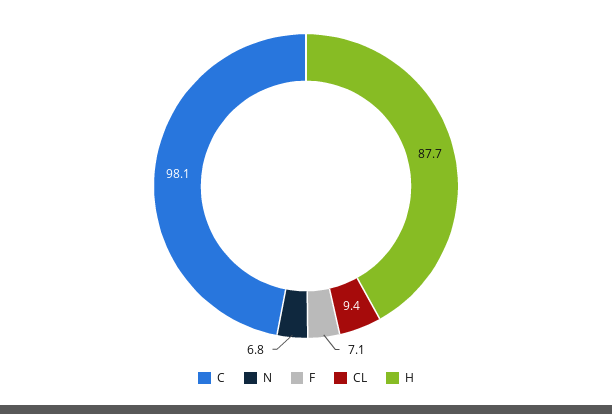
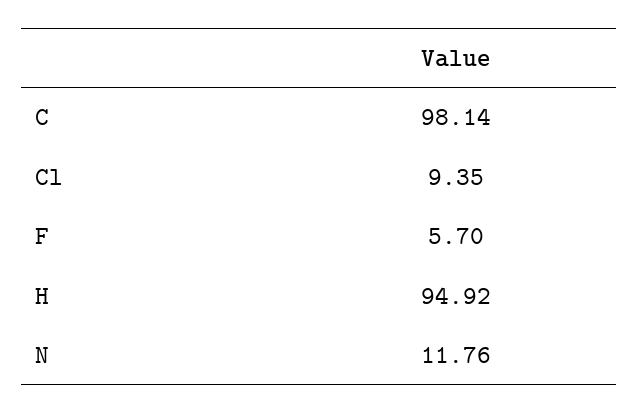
N: 6.8 -> 11.76
F: 7.1 -> 5.7
H: 87.7 -> 94.92

